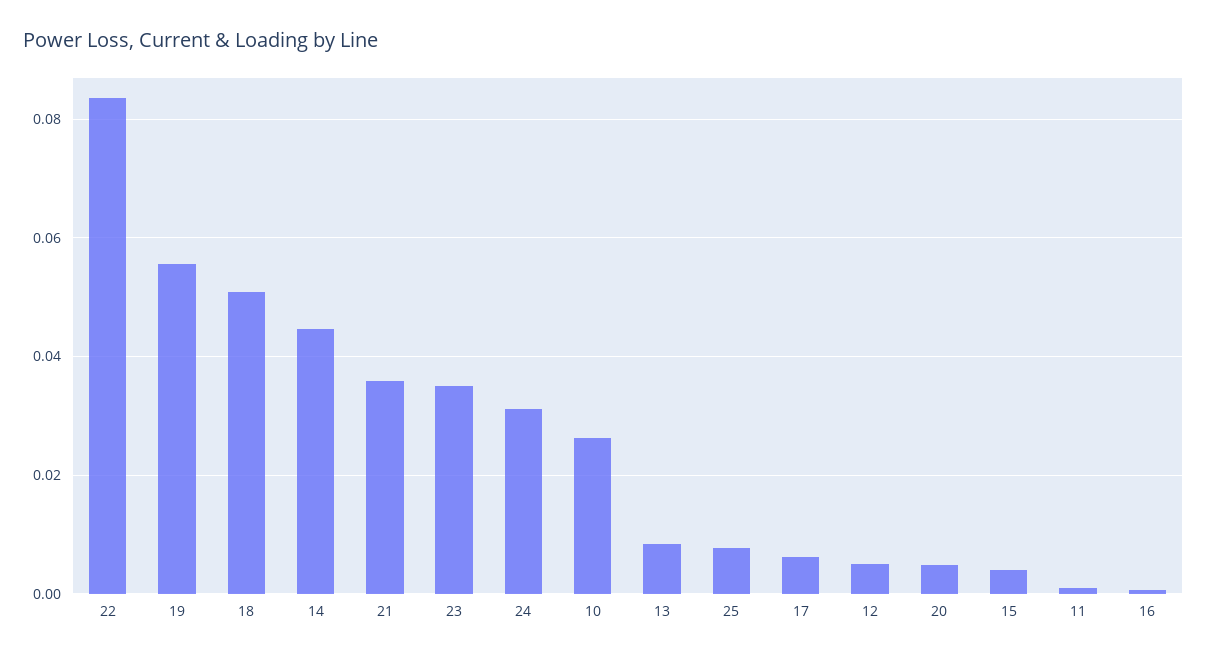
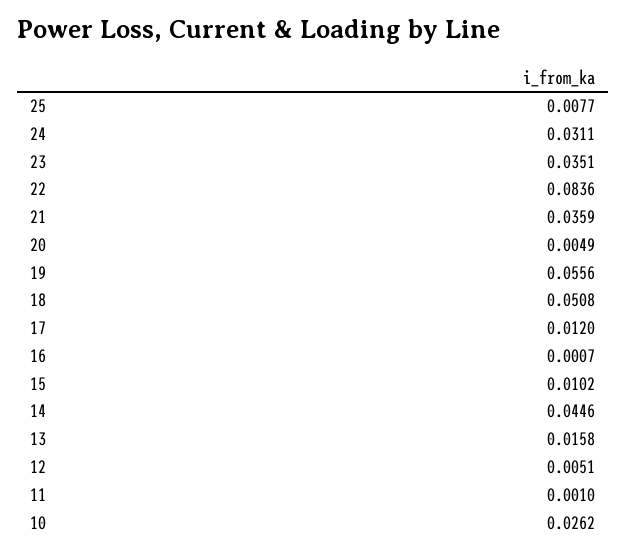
13: 0.008 -> 0.0158
17: 0.006 -> 0.012
15: 0.004 -> 0.0102

